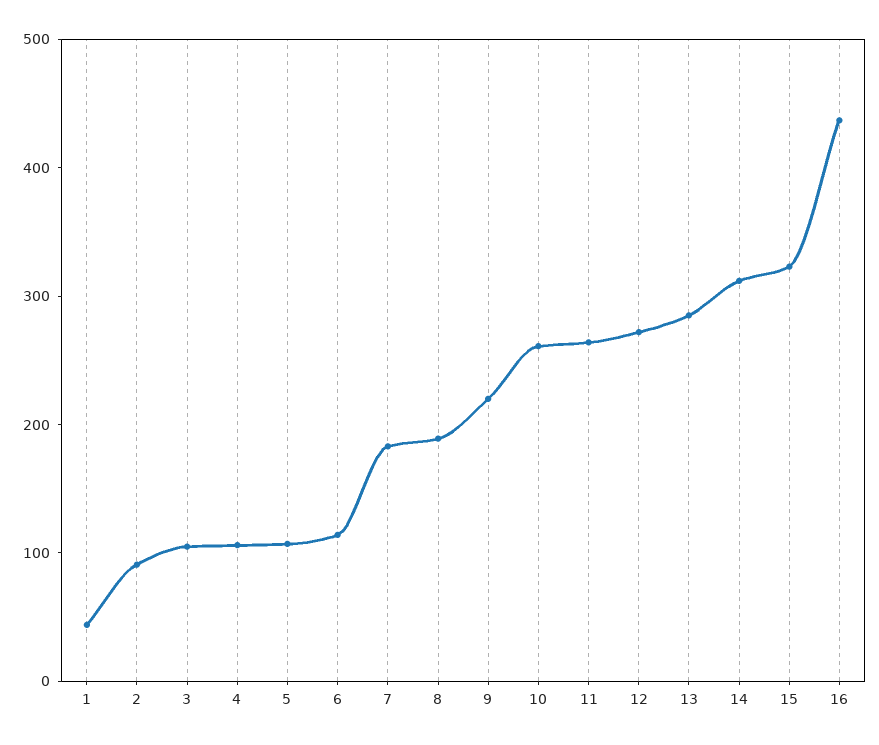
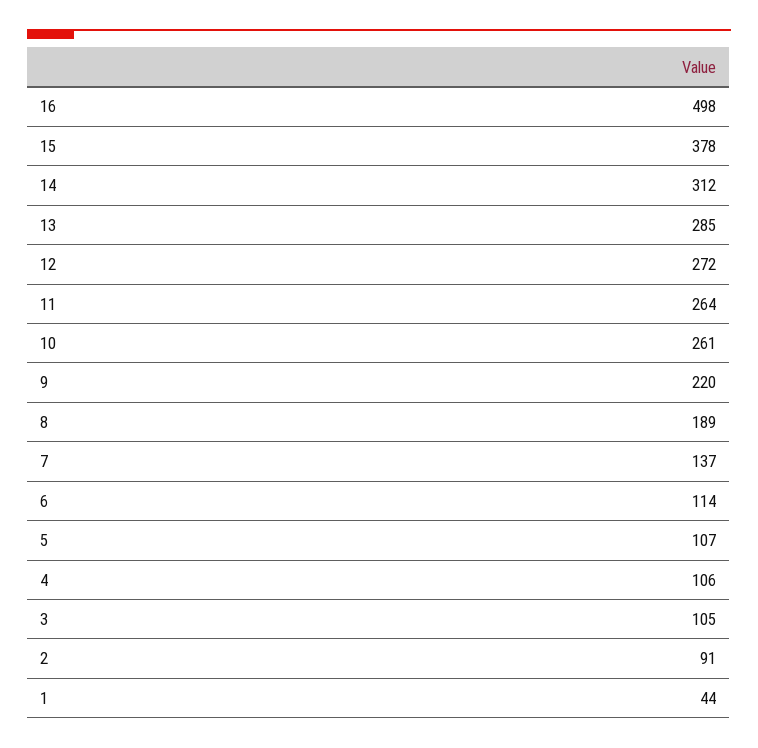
7: 180 -> 137
15: 320 -> 378
16: 440 -> 498

